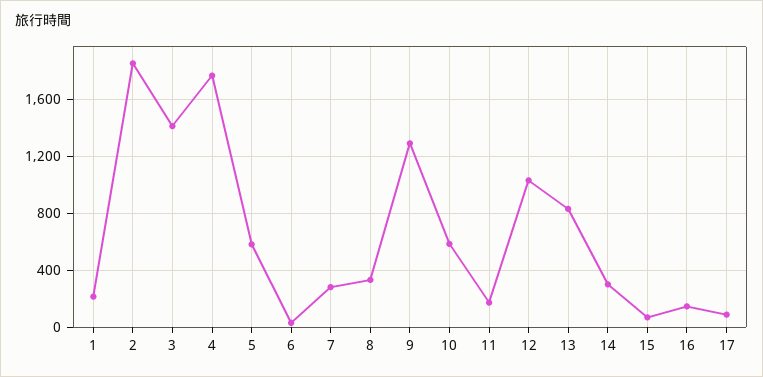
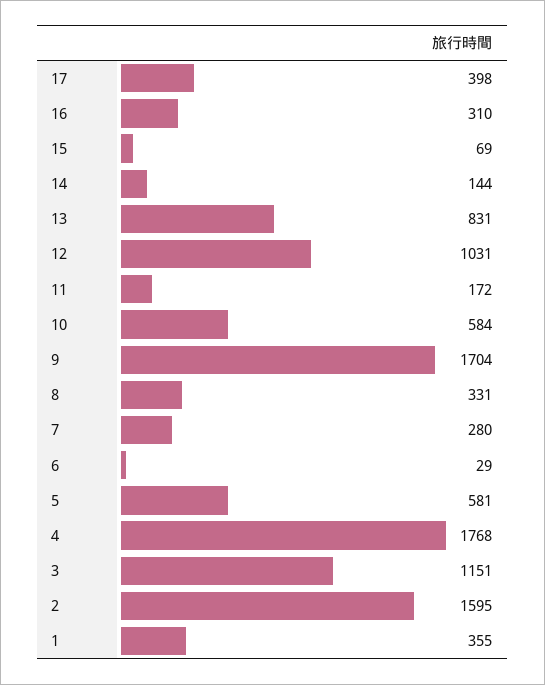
1: 200 -> 355
2: 1850 -> 1595
3: 1400 -> 1151
9: 1300 -> 1704
14: 300 -> 144
16: 150 -> 310
17: 100 -> 398

